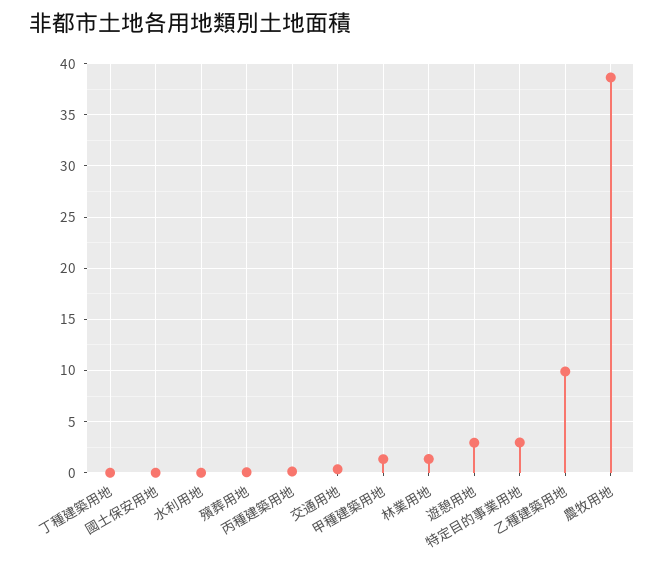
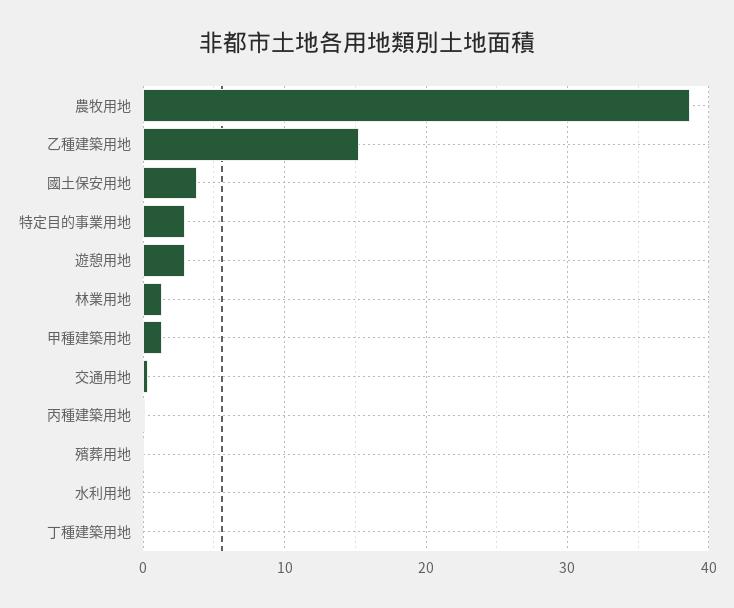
國土保安用地: 0 -> 4
乙種建築用地: 10 -> 15

